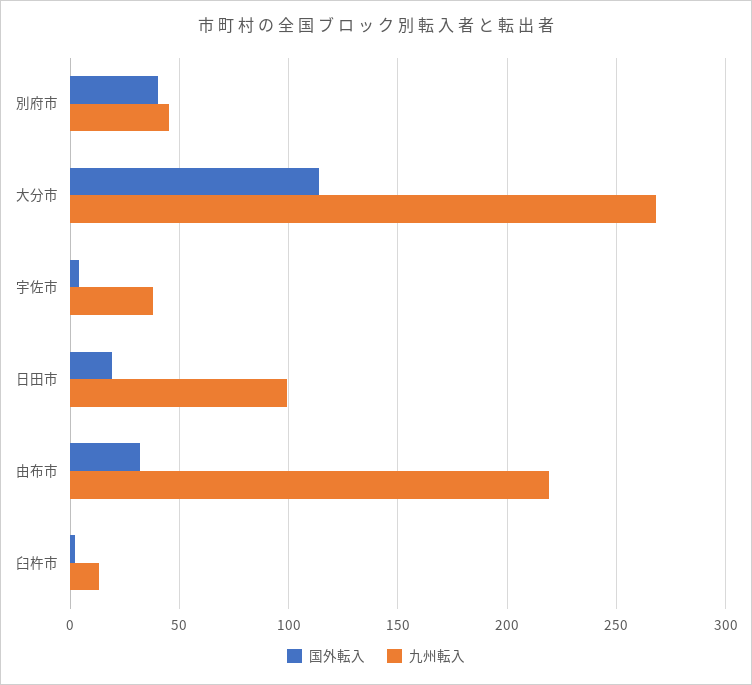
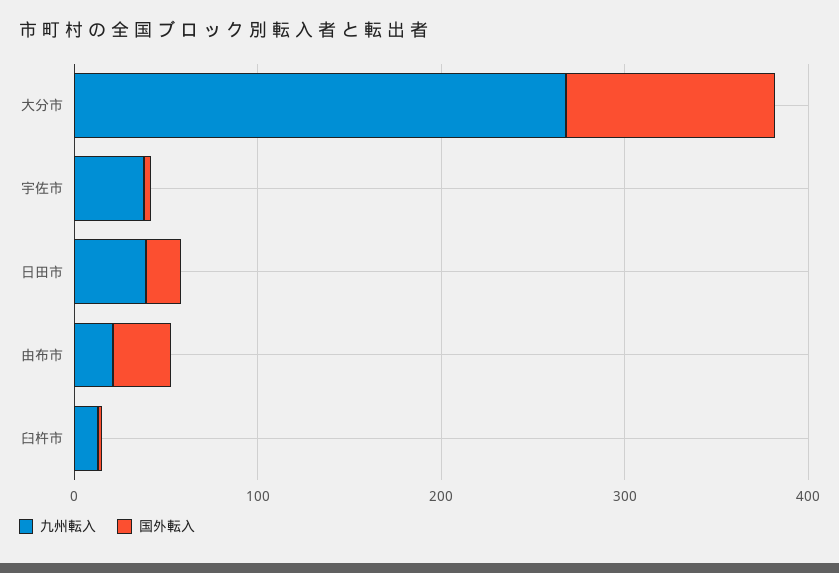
国外転入, 別府市: 40 -> none
九州転入, 別府市: 45 -> none
九州転入, 日田市: 100 -> 40
九州転入, 由布市: 220 -> 20

